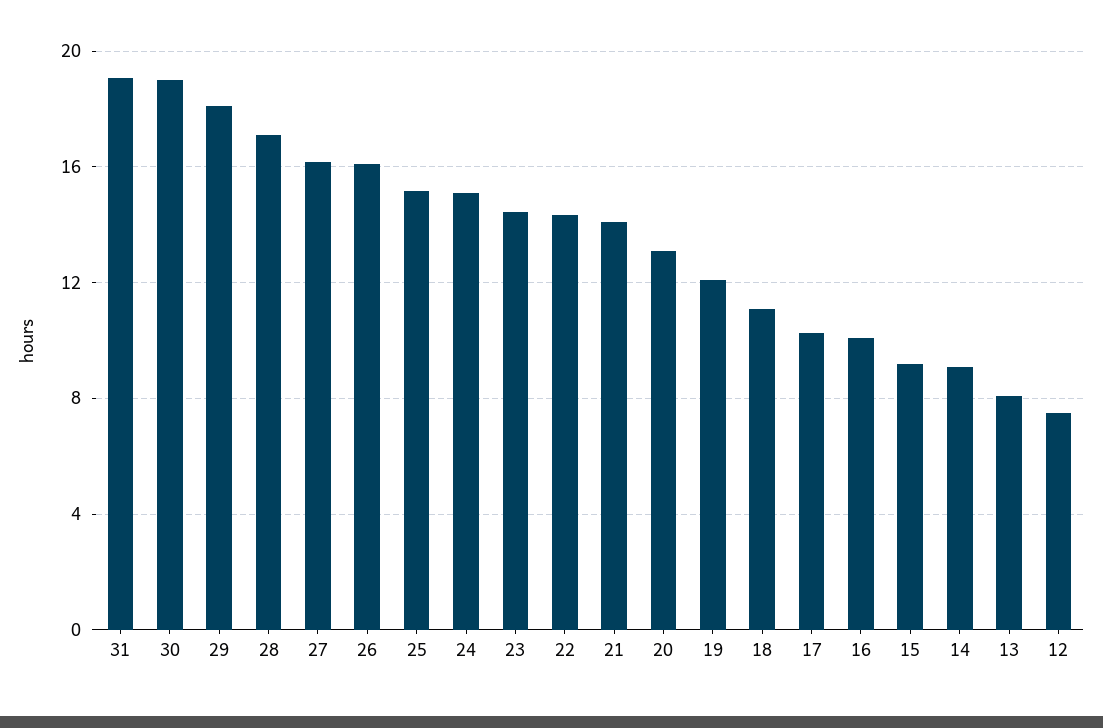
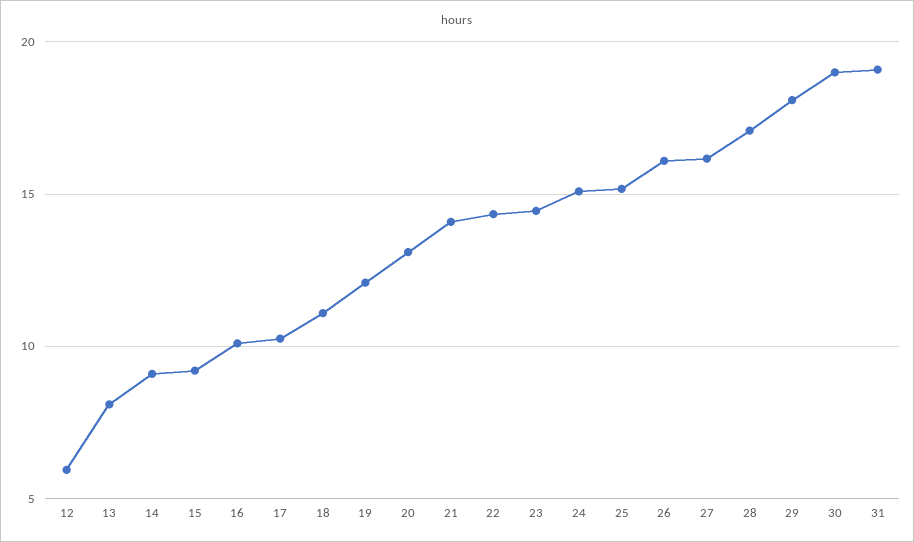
12: 7.5 -> 6

